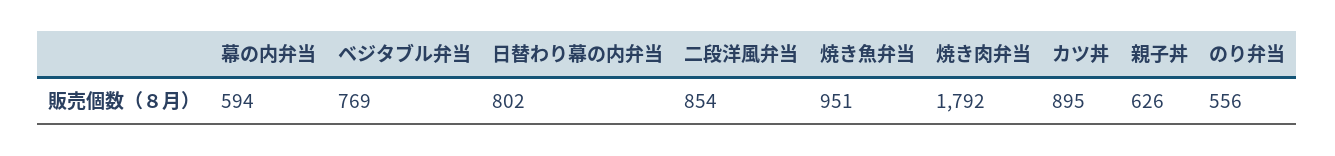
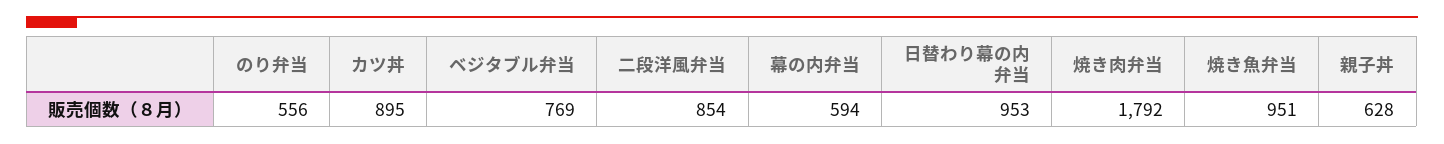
日替わり幕の内弁当: 802 -> 953
親子丼: 626 -> 628

